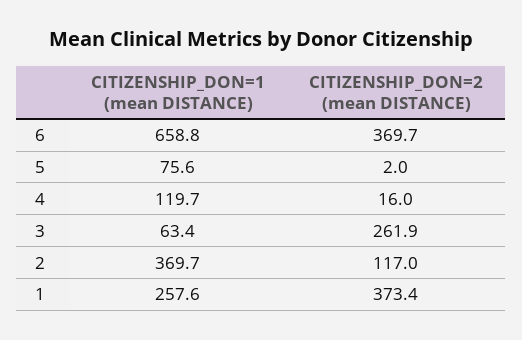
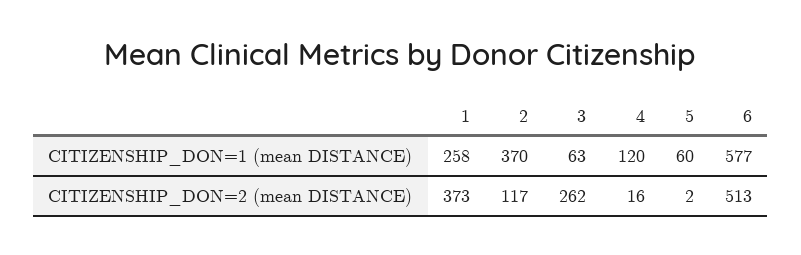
CITIZENSHIP_DON=1 (mean DISTANCE), 6: 658.8 -> 577
CITIZENSHIP_DON=2 (mean DISTANCE), 6: 369.7 -> 513
CITIZENSHIP_DON=1 (mean DISTANCE), 5: 75.6 -> 60

